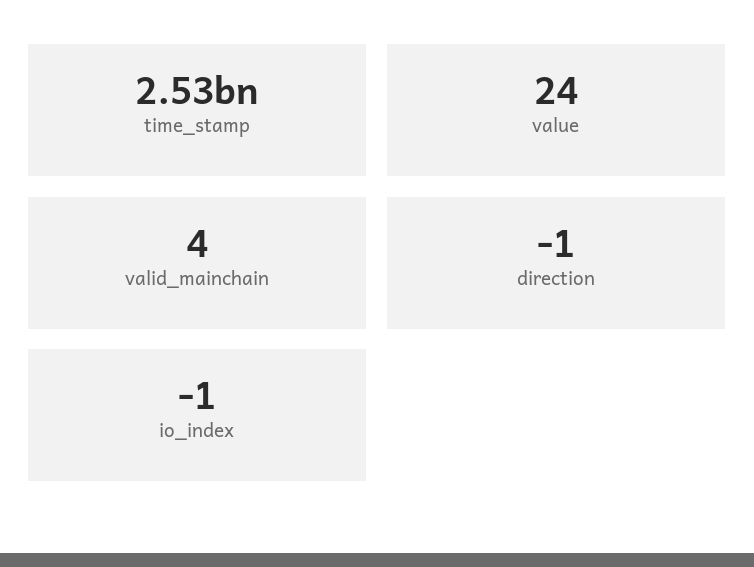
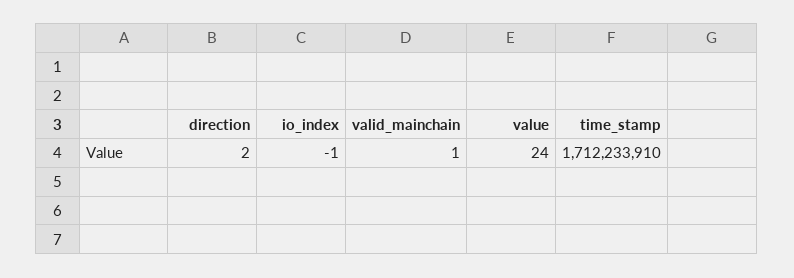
time_stamp: 2530000000 -> 1712233910
valid_mainchain: 4 -> 1
direction: -1 -> 2

